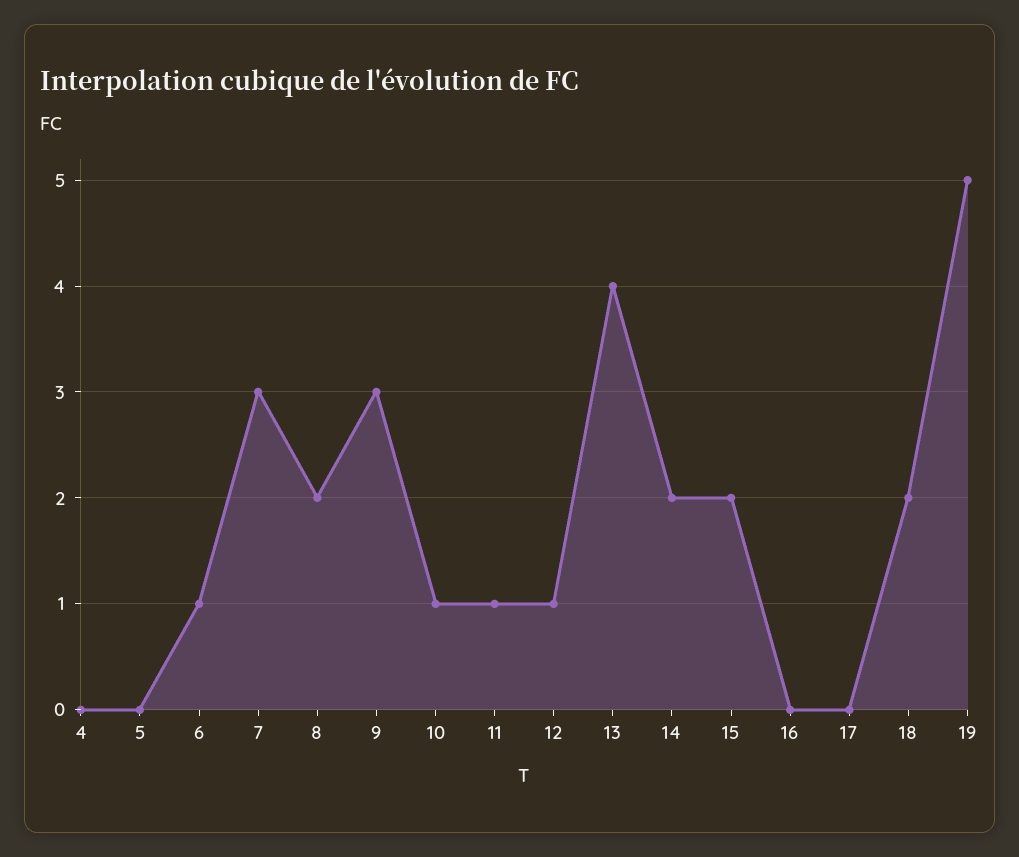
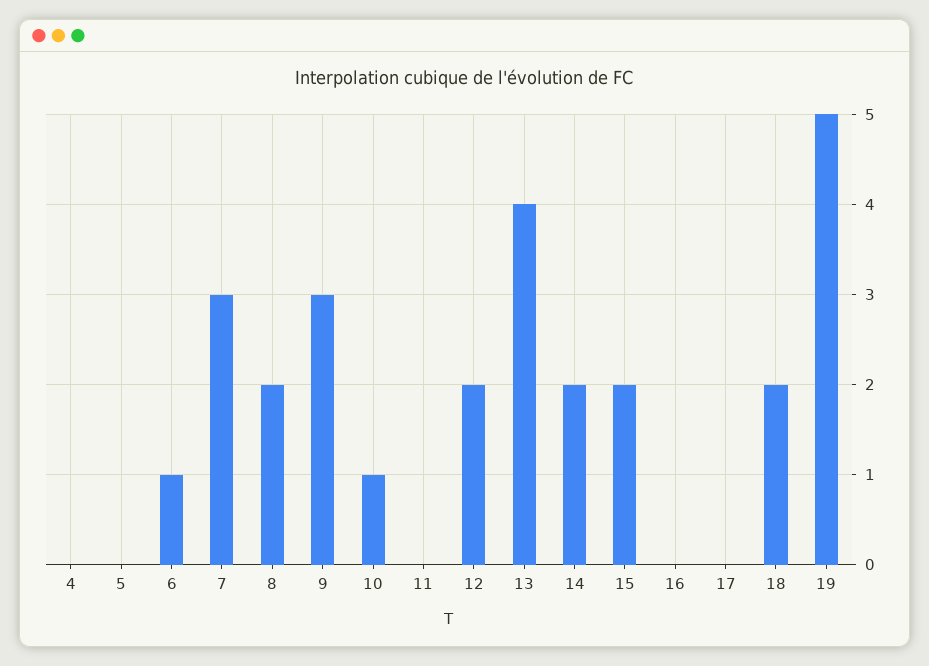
11: 1 -> 0
12: 1 -> 2

